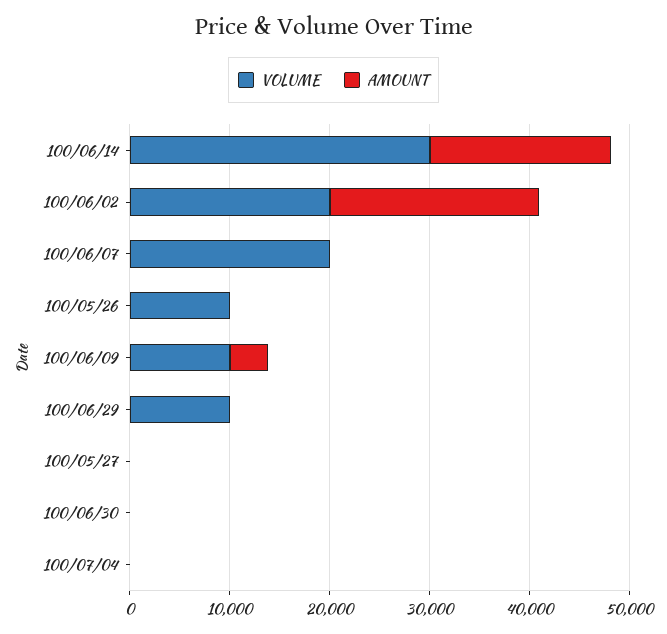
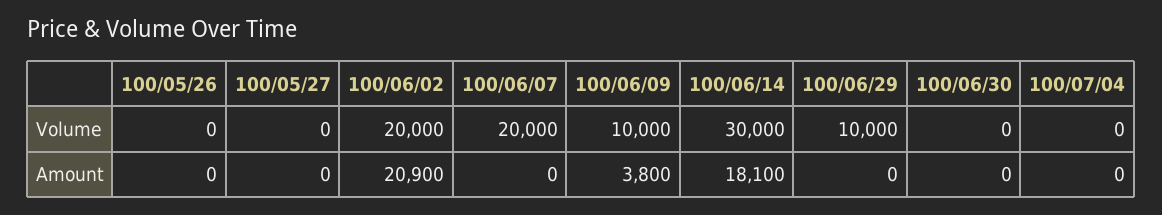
VOLUME, 100/05/26: 10000 -> 0

